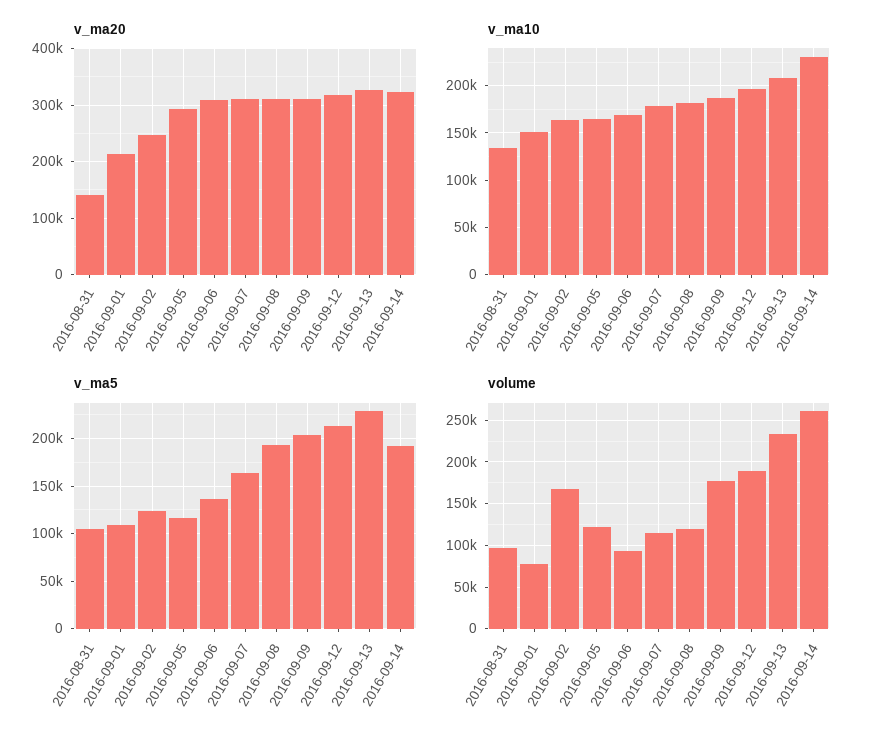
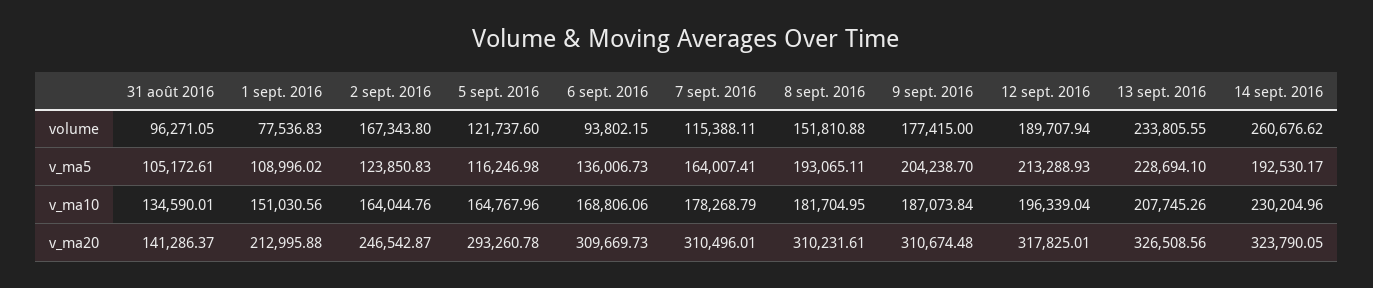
volume, 2016-09-08: 120000 -> 151810.88

